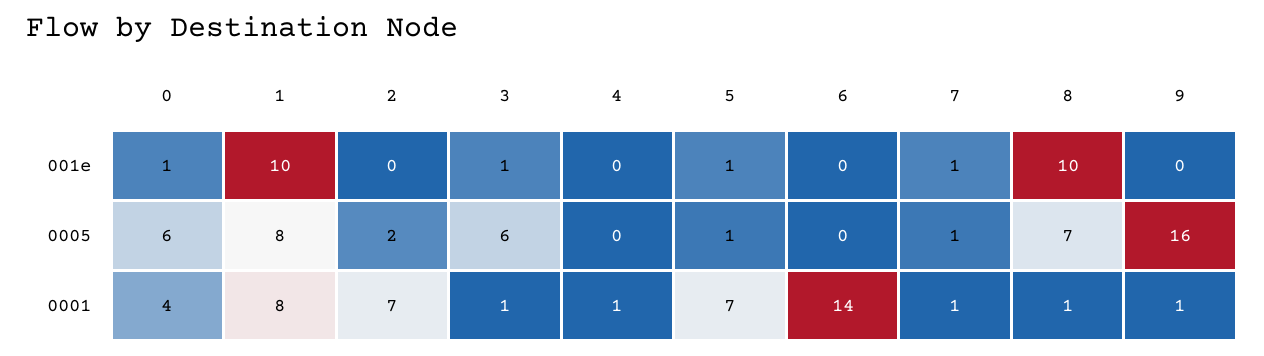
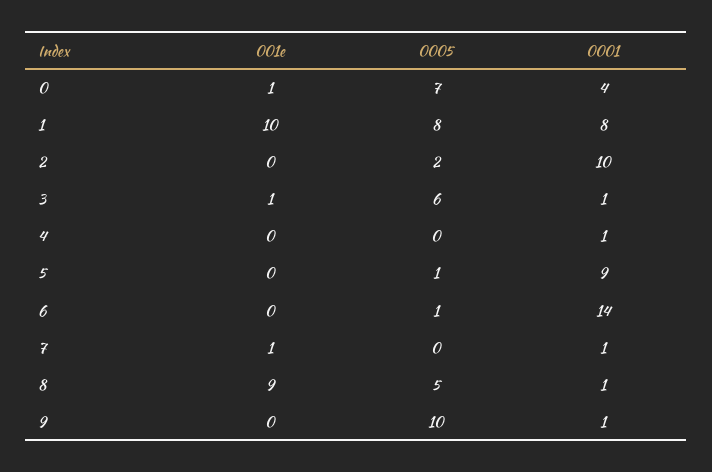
5, 001e: 1 -> 0
8, 001e: 10 -> 9
0, 0005: 6 -> 7
6, 0005: 0 -> 1
7, 0005: 1 -> 0
8, 0005: 7 -> 5
9, 0005: 16 -> 10
2, 0001: 7 -> 10
5, 0001: 7 -> 9

